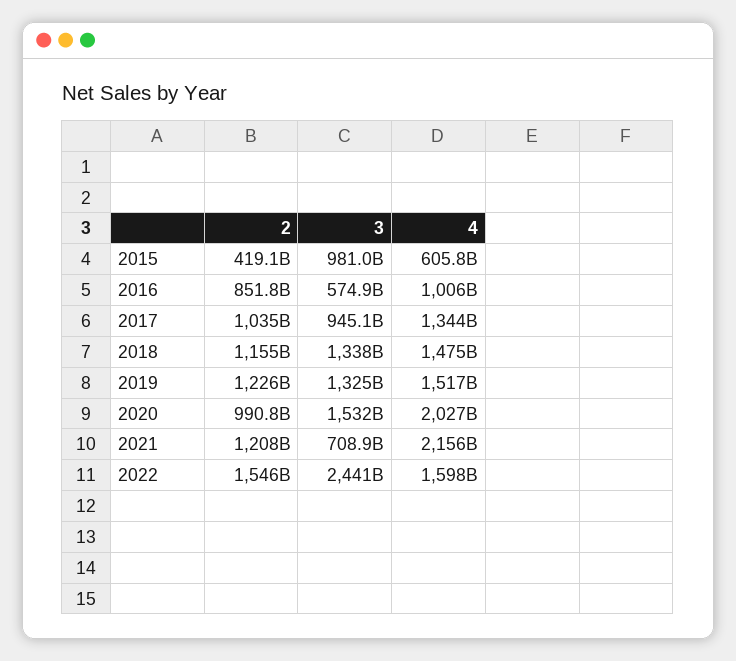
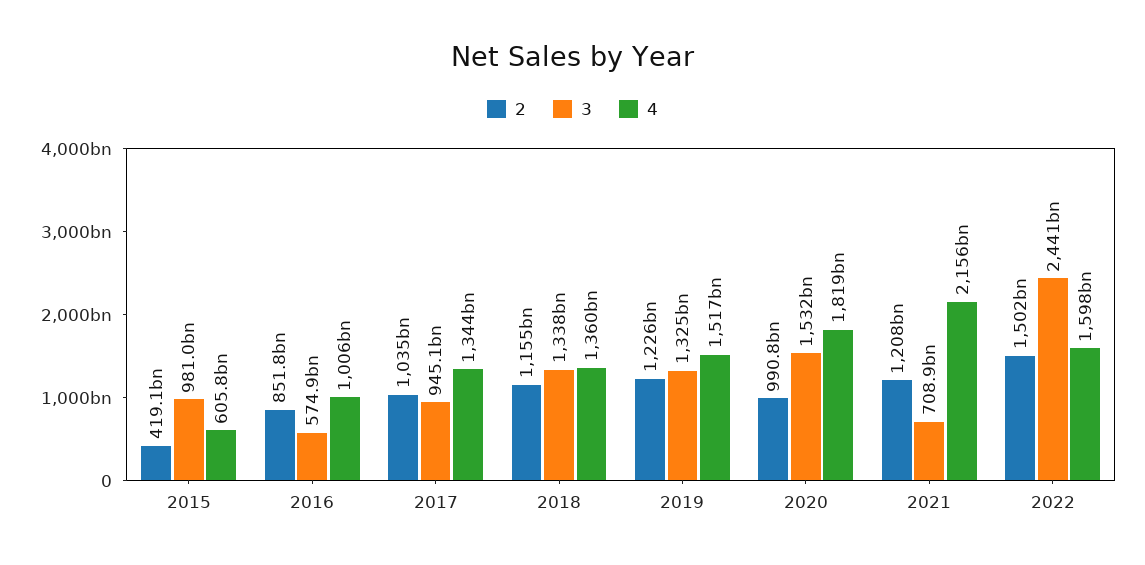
4, 2018: 1475000000000 -> 1360000000000
4, 2020: 2027000000000 -> 1819000000000
2, 2022: 1546000000000 -> 1502000000000

